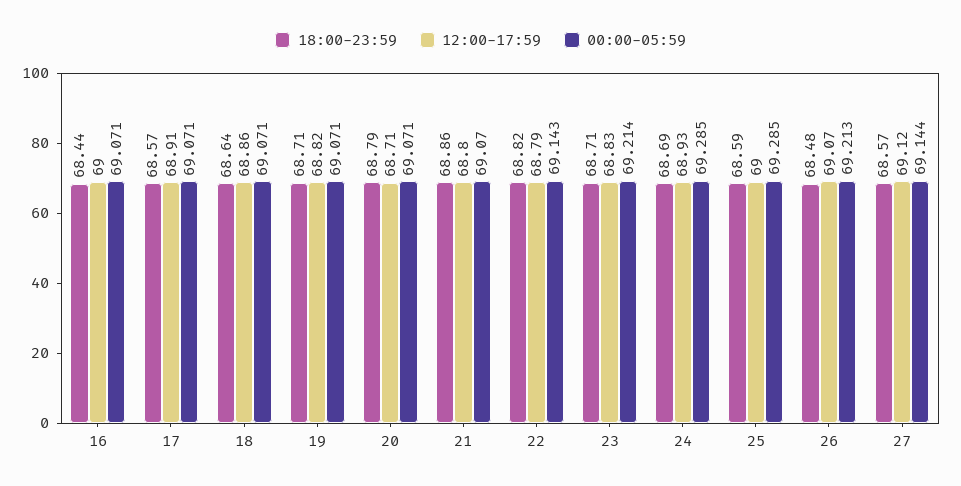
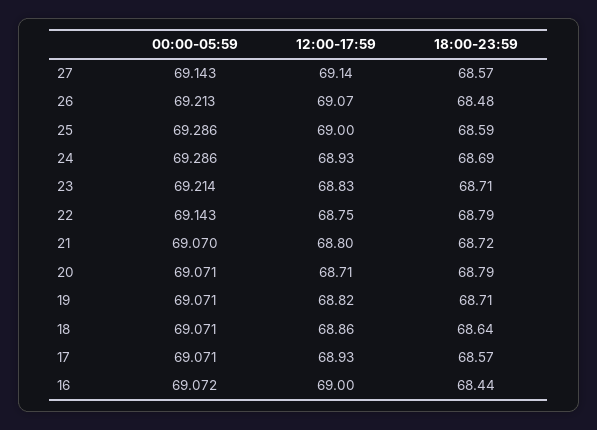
00:00-05:59, 16: 69.071 -> 69.072
12:00-17:59, 17: 68.91 -> 68.93
18:00-23:59, 21: 68.86 -> 68.72
18:00-23:59, 22: 68.82 -> 68.79
12:00-17:59, 22: 68.79 -> 68.75
00:00-05:59, 24: 69.285 -> 69.286
00:00-05:59, 25: 69.285 -> 69.286
12:00-17:59, 27: 69.12 -> 69.14
00:00-05:59, 27: 69.144 -> 69.143

